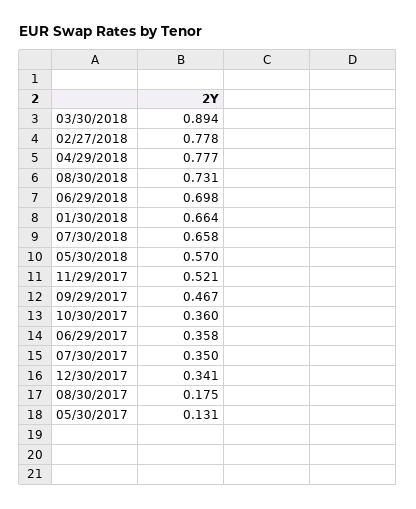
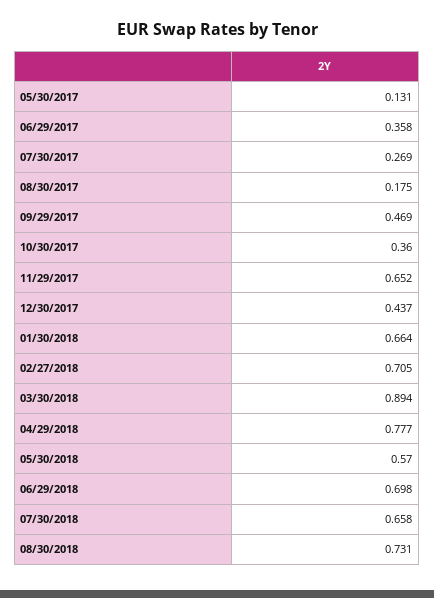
02/27/2018: 0.778 -> 0.705
11/29/2017: 0.521 -> 0.652
09/29/2017: 0.467 -> 0.469
07/30/2017: 0.35 -> 0.269
12/30/2017: 0.341 -> 0.437

